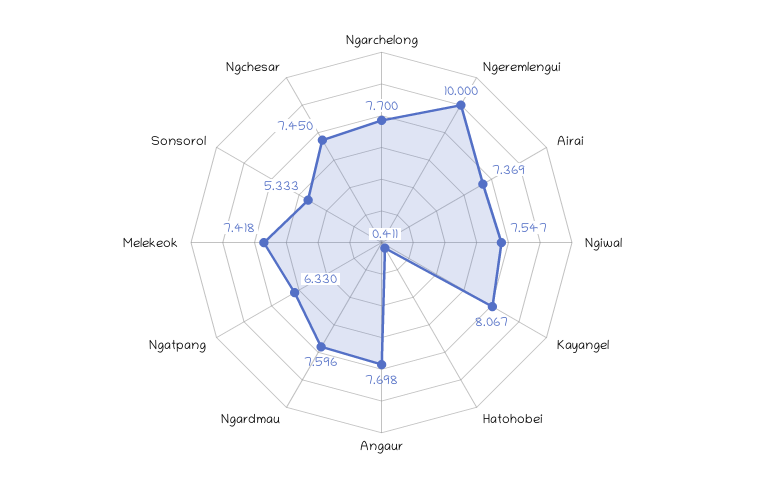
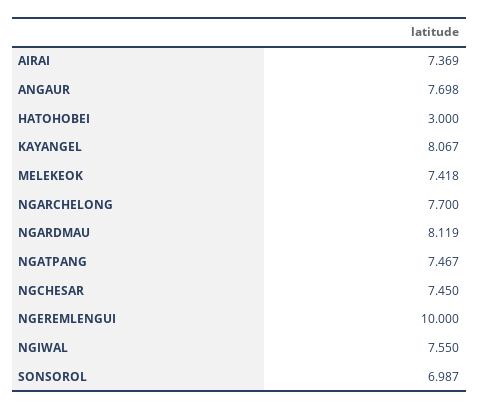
Ngiwal: 7.547 -> 7.55
Hatohobei: 0.411 -> 3
Ngardmau: 7.596 -> 8.119
Ngatpang: 6.33 -> 7.467
Sonsorol: 5.333 -> 6.987

